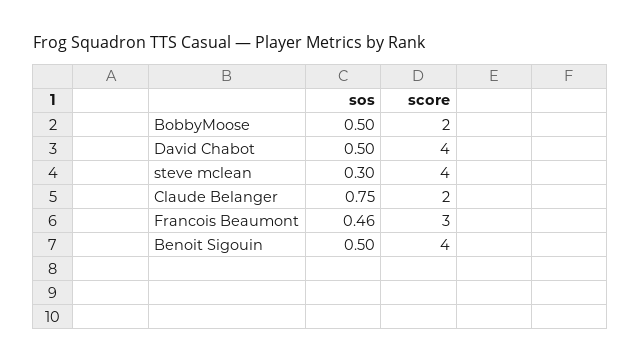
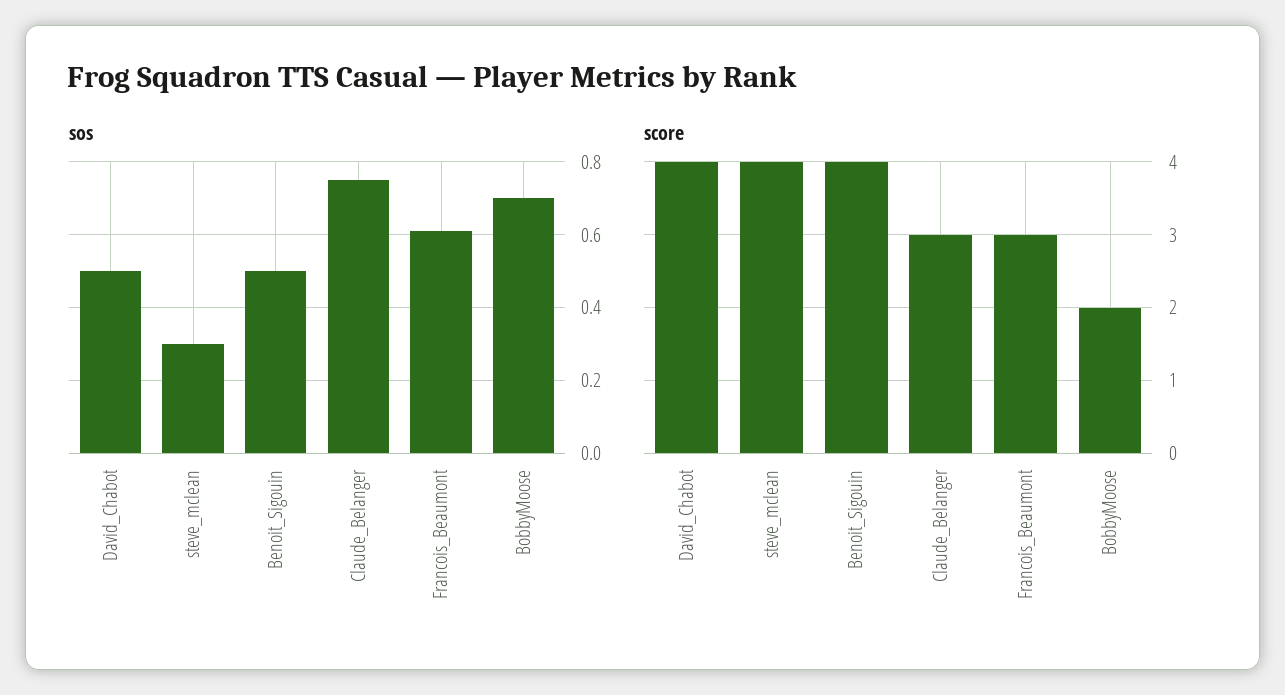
sos, BobbyMoose: 0.5 -> 0.7
score, Claude Belanger: 2 -> 3
sos, Francois Beaumont: 0.46 -> 0.6

